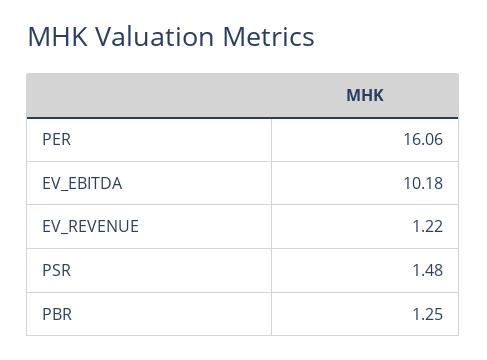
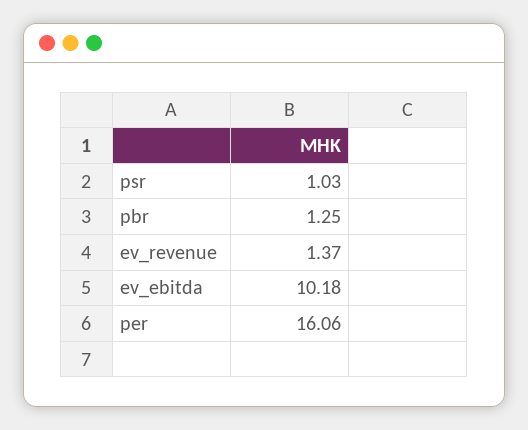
EV_REVENUE: 1.22 -> 1.37
PSR: 1.48 -> 1.03

